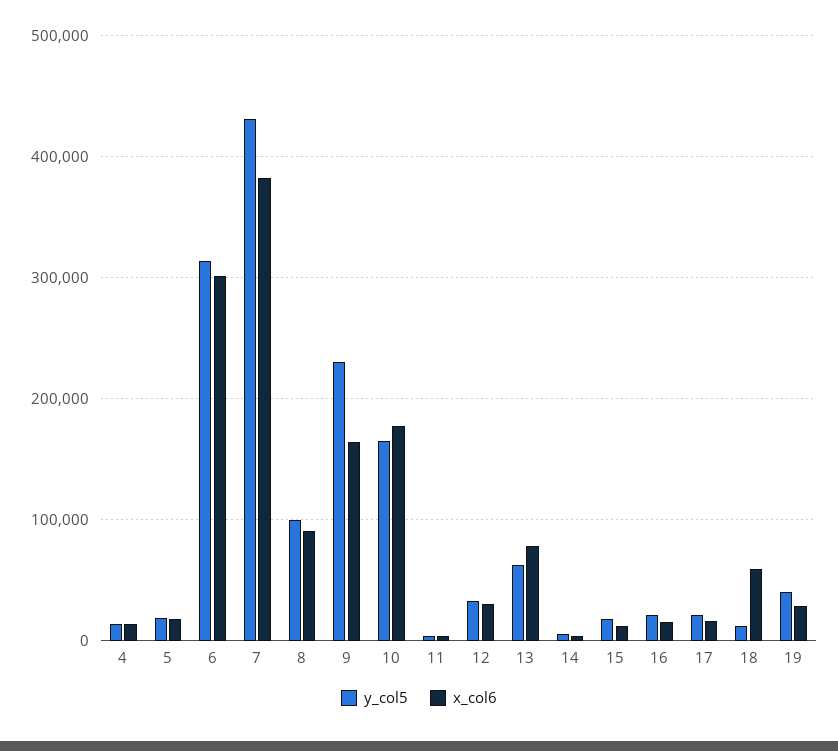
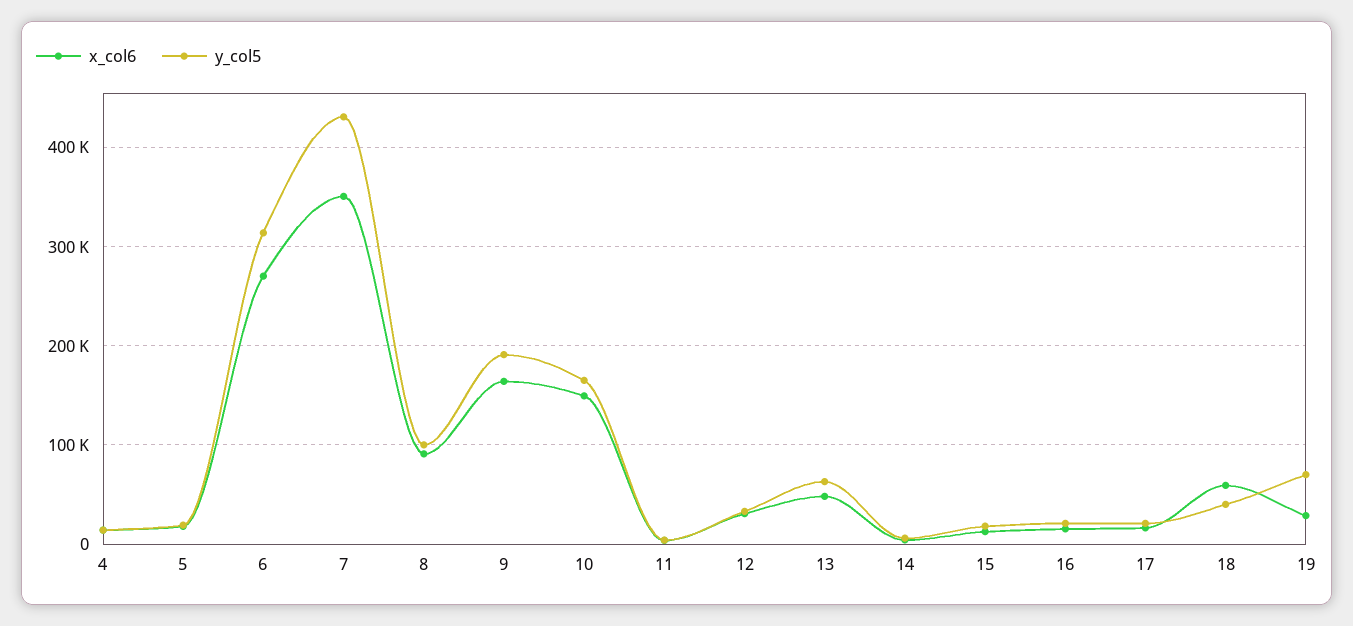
x_col6, 6: 300000 -> 270000
x_col6, 7: 380000 -> 350000
y_col5, 9: 230000 -> 190000
x_col6, 10: 180000 -> 150000
x_col6, 13: 80000 -> 50000
y_col5, 18: 10000 -> 40000
y_col5, 19: 40000 -> 70000

